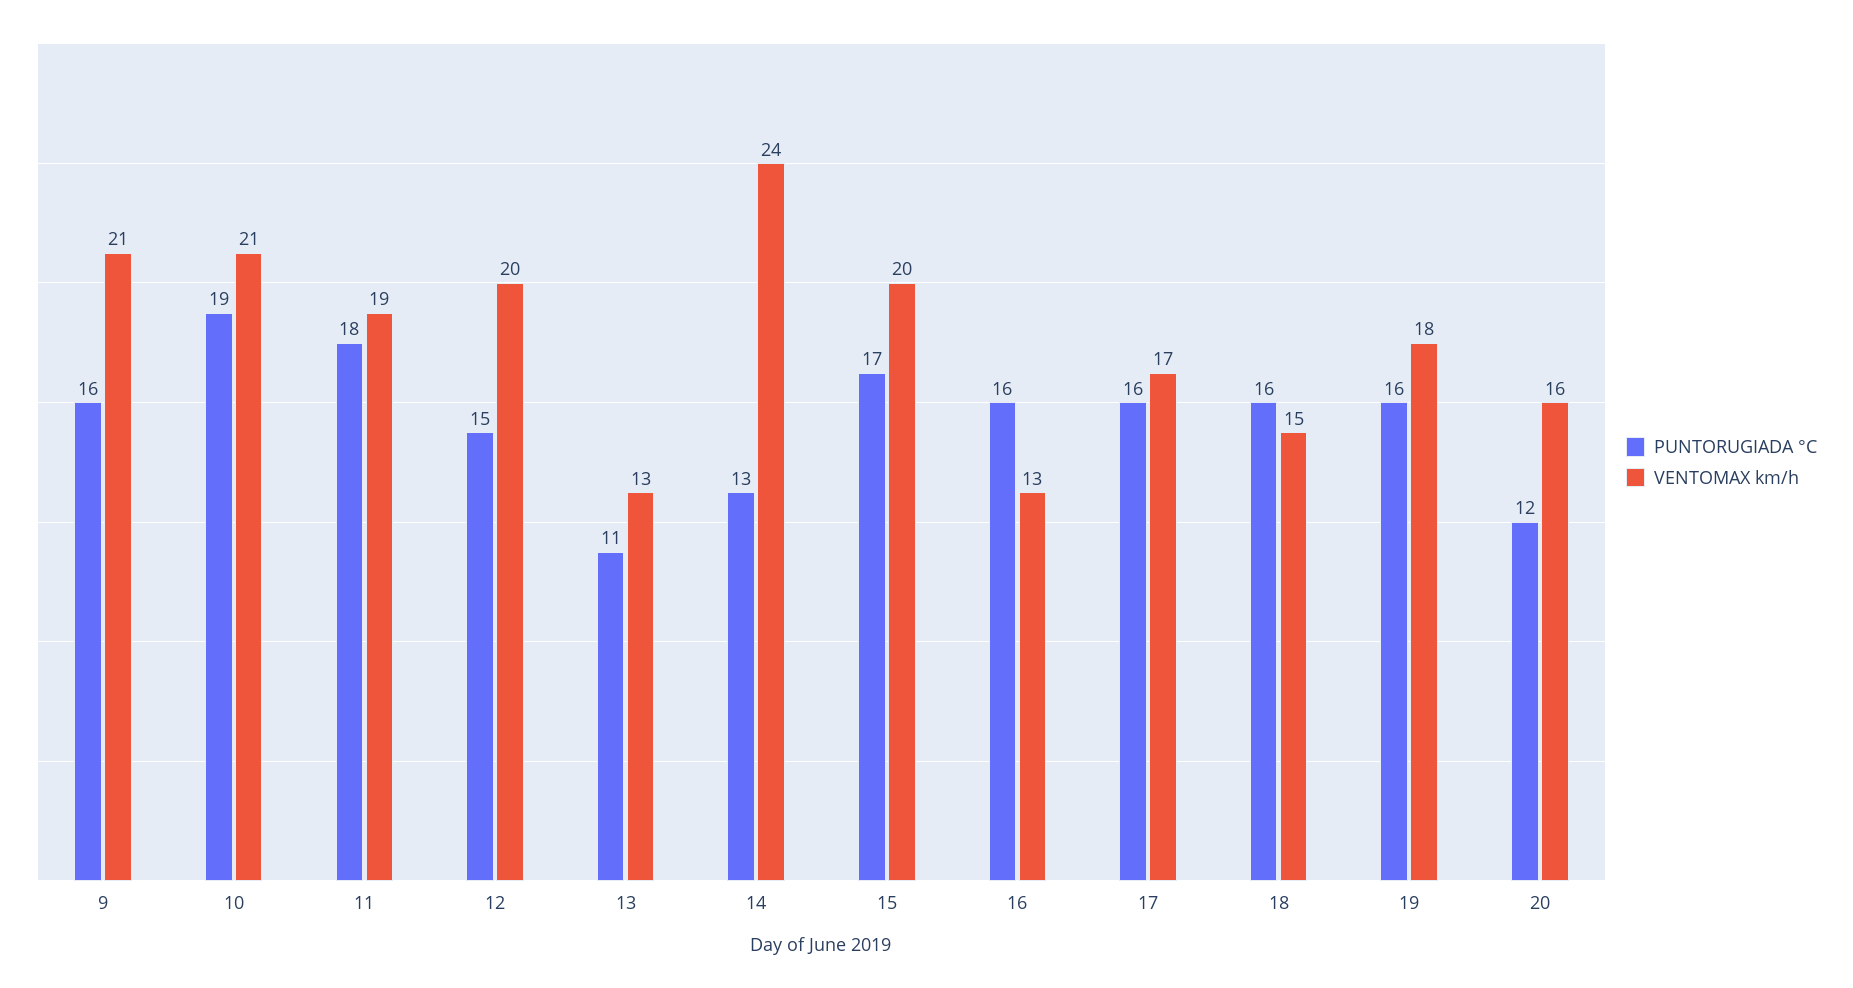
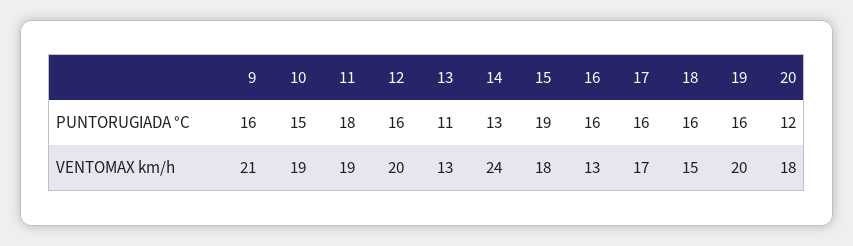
PUNTORUGIADA °C, 10: 19 -> 15
VENTOMAX km/h, 10: 21 -> 19
PUNTORUGIADA °C, 12: 15 -> 16
PUNTORUGIADA °C, 15: 17 -> 19
VENTOMAX km/h, 15: 20 -> 18
VENTOMAX km/h, 19: 18 -> 20
VENTOMAX km/h, 20: 16 -> 18

